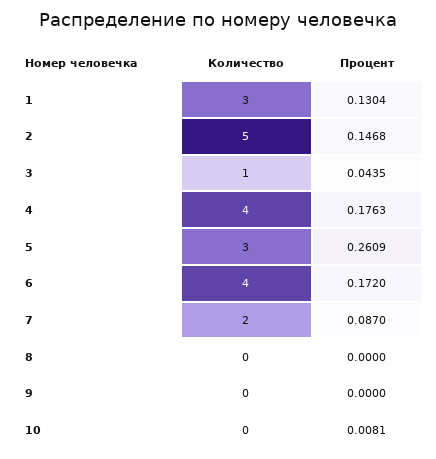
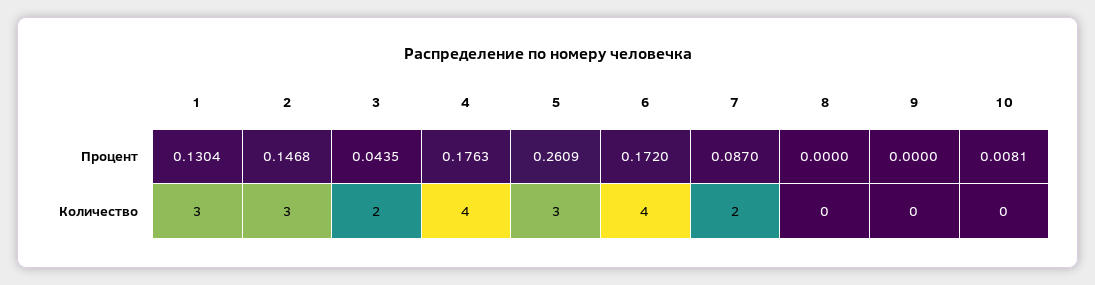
Количество, 2: 5 -> 3
Количество, 3: 1 -> 2

